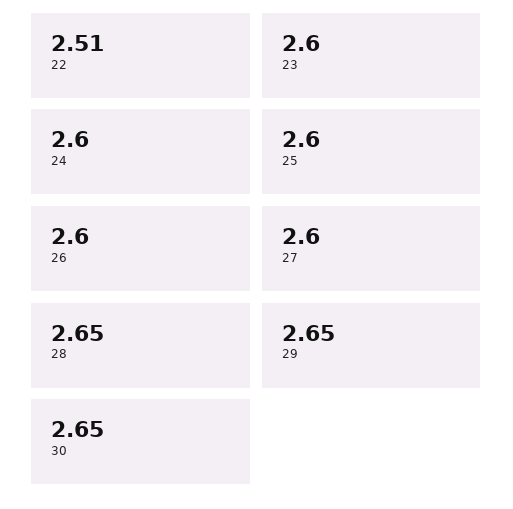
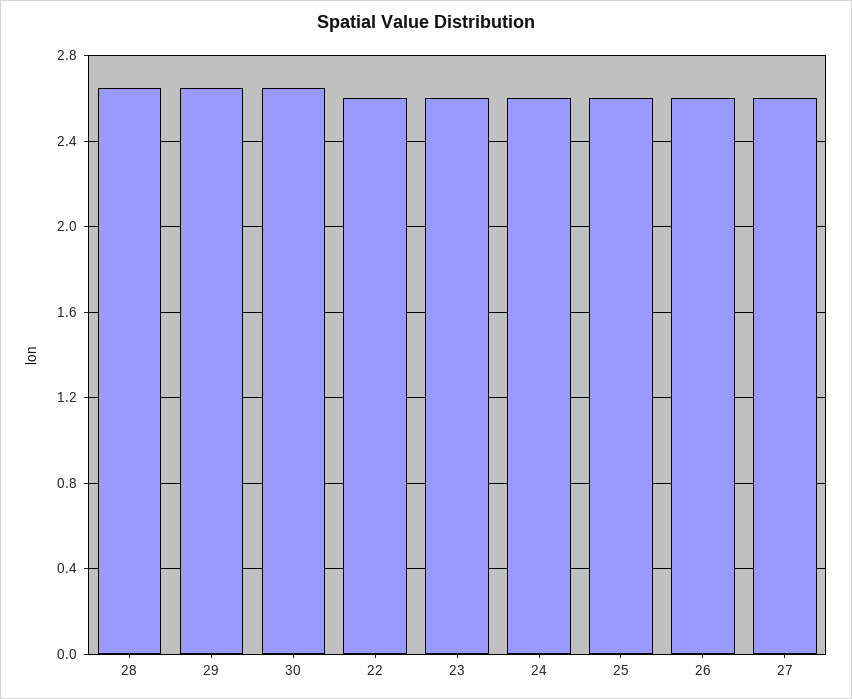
22: 2.51 -> 2.6

